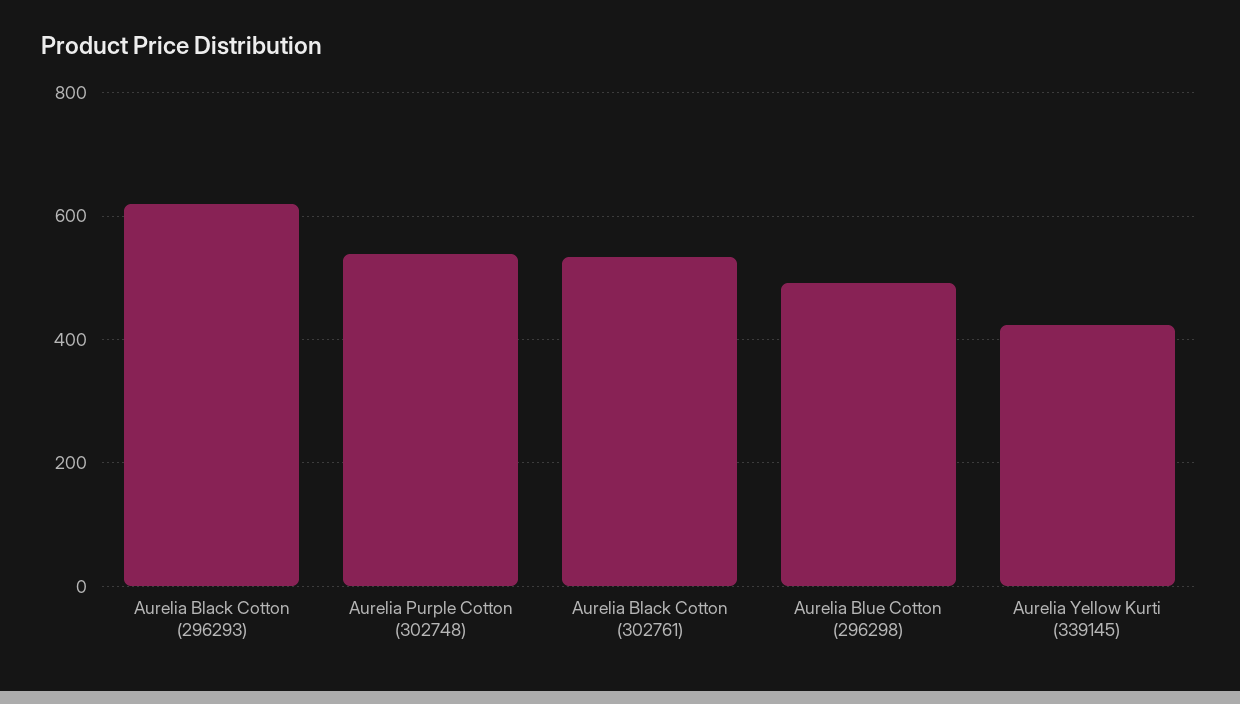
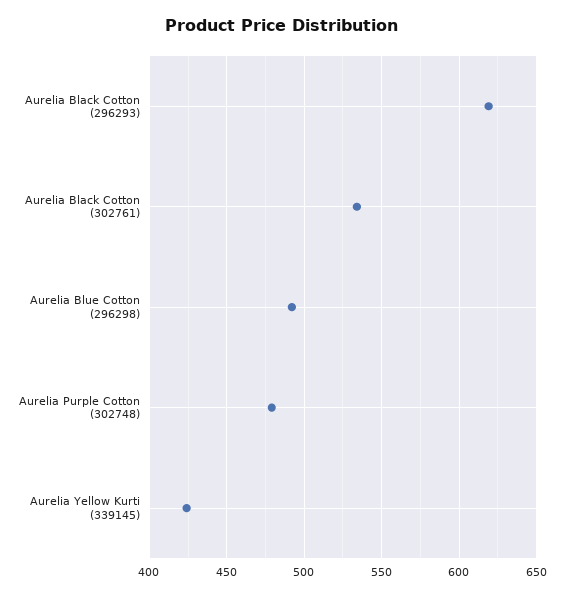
Aurelia Purple Cotton (302748): 540 -> 480

